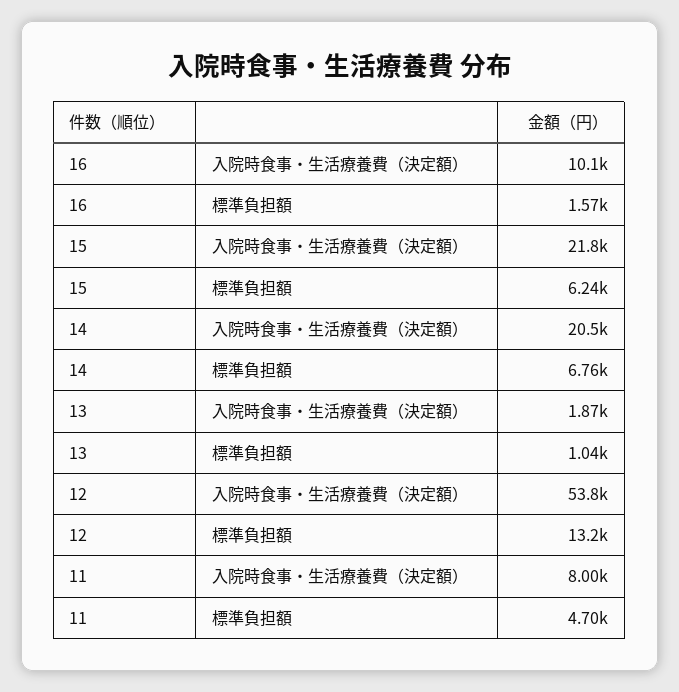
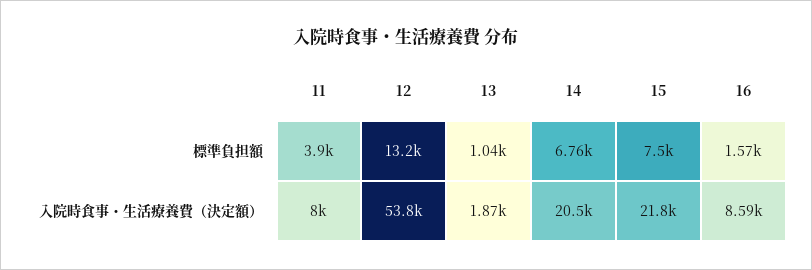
16, 入院時食事・生活療養費（決定額）: 10100 -> 8590
15, 標準負担額: 6240 -> 7500
11, 標準負担額: 4700 -> 3900

